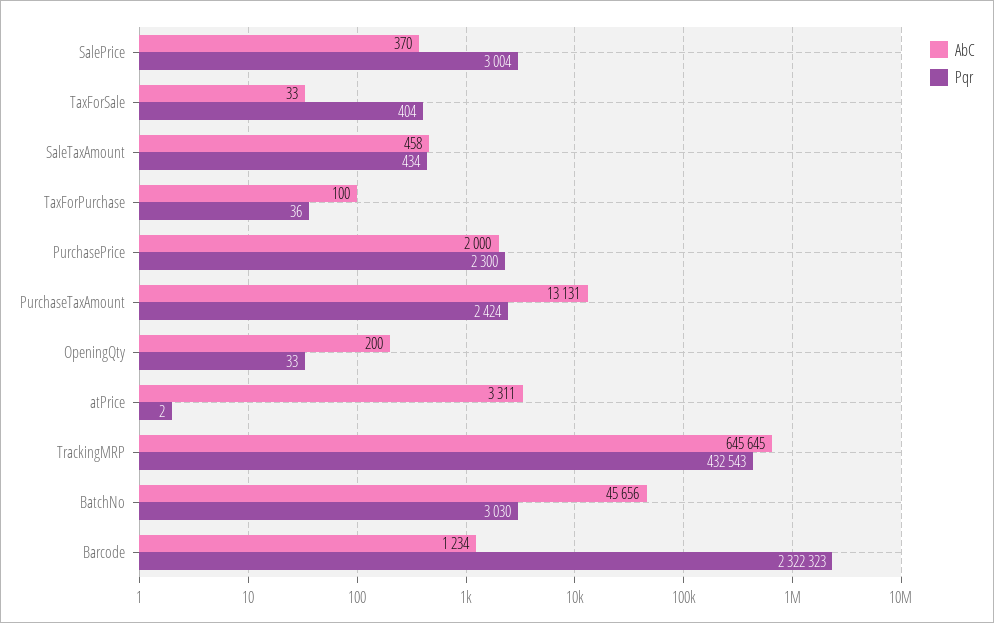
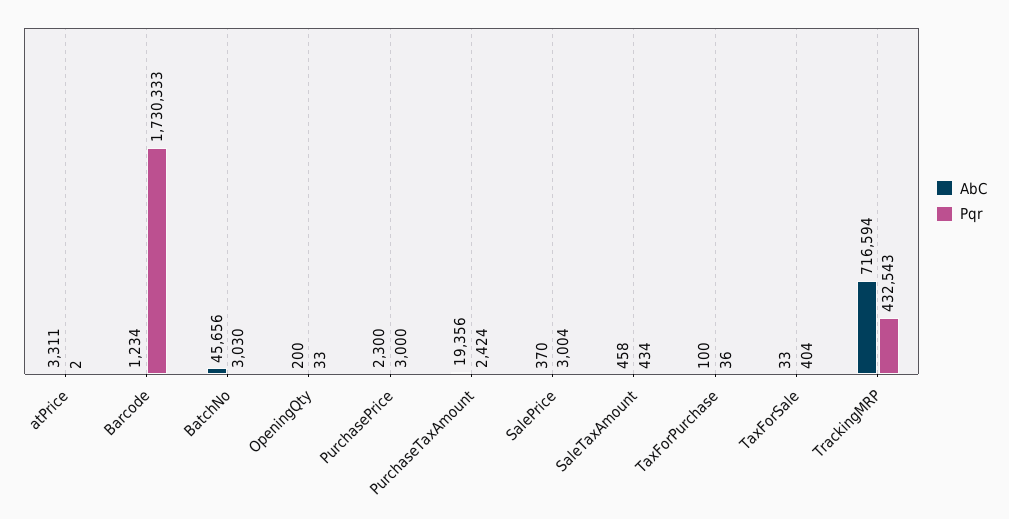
AbC, PurchasePrice: 2000 -> 2300
Pqr, PurchasePrice: 2300 -> 3000
AbC, PurchaseTaxAmount: 13131 -> 19356
AbC, TrackingMRP: 645645 -> 716594
Pqr, Barcode: 2322323 -> 1730333

